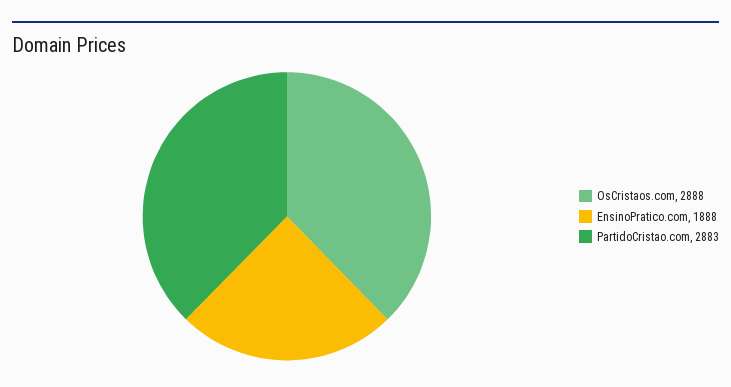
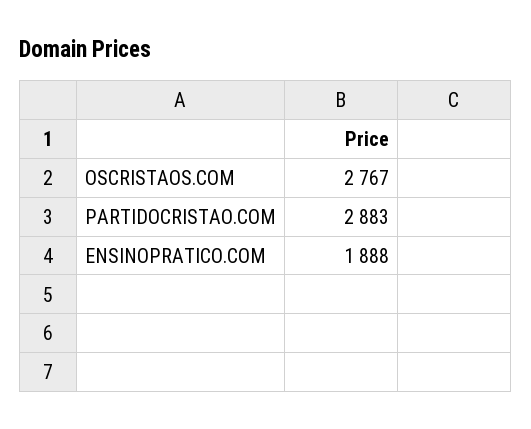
OsCristaos.com: 2888 -> 2767

